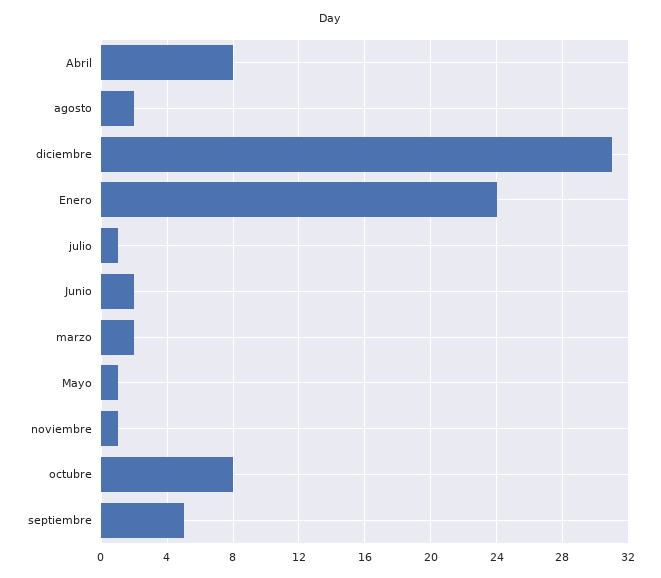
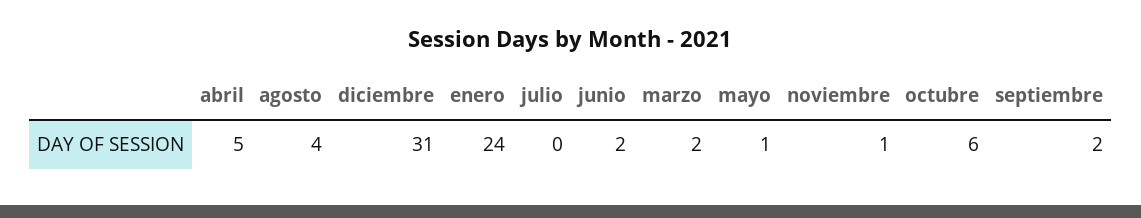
Abril: 8 -> 5
agosto: 2 -> 4
julio: 1 -> 0
octubre: 8 -> 6
septiembre: 5 -> 2

